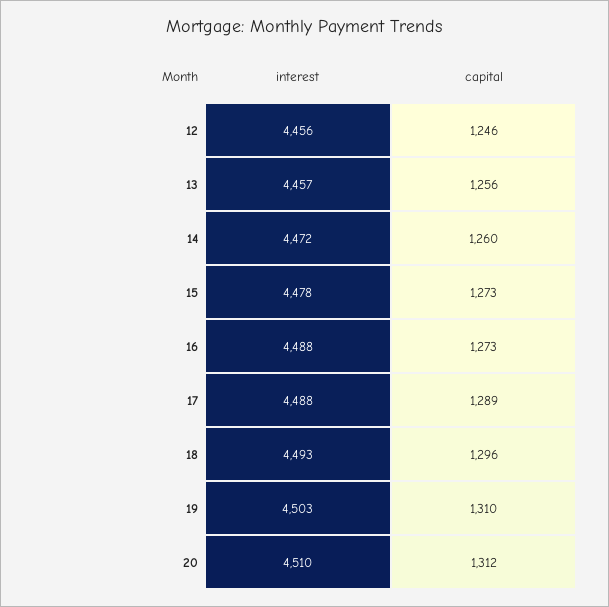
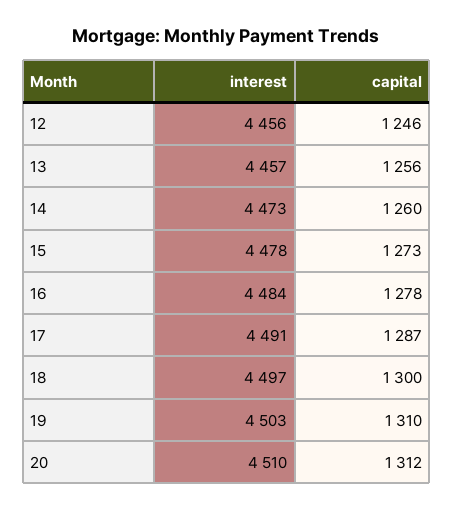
interest, 14: 4472 -> 4473
interest, 16: 4488 -> 4484
capital, 16: 1273 -> 1278
interest, 17: 4488 -> 4491
capital, 17: 1289 -> 1287
interest, 18: 4493 -> 4497
capital, 18: 1296 -> 1300

